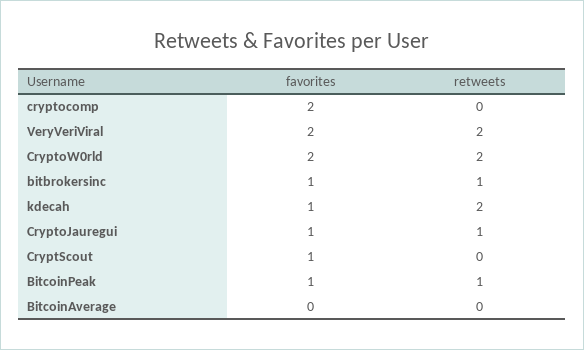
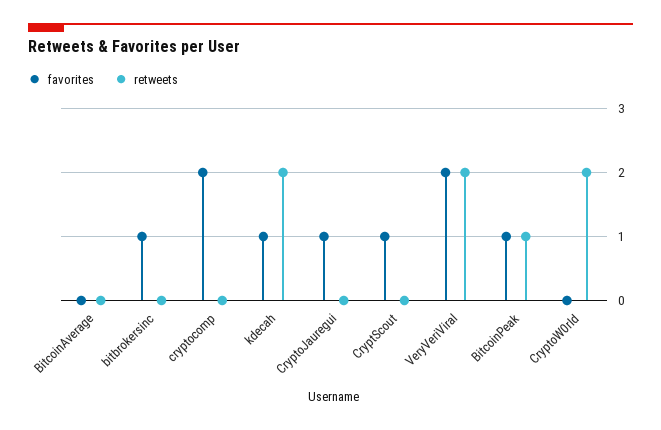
favorites, CryptoW0rld: 2 -> 0
retweets, bitbrokersinc: 1 -> 0
retweets, CryptoJauregui: 1 -> 0

